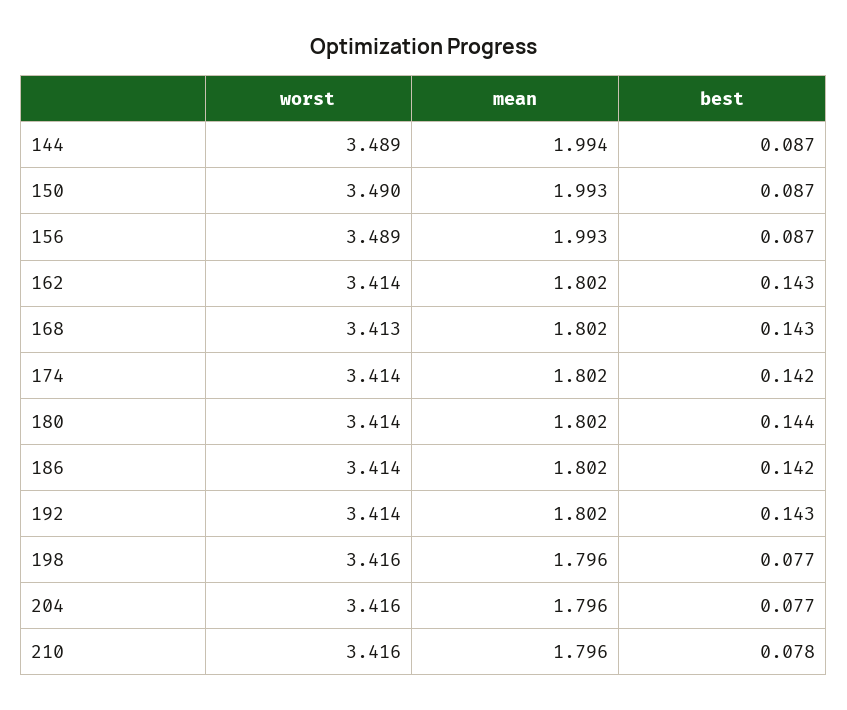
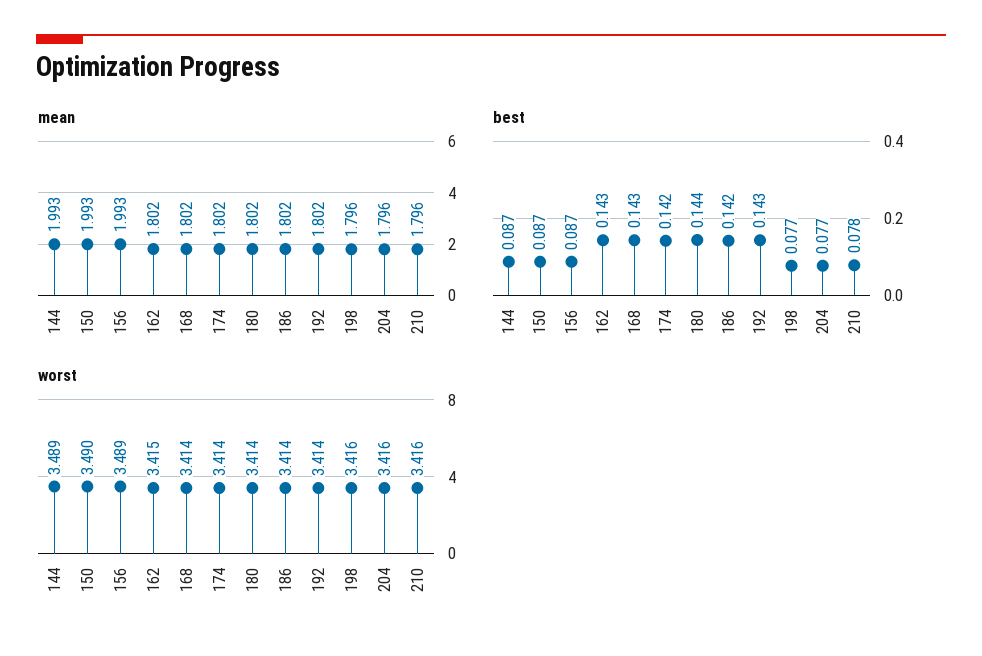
mean, 144: 1.994 -> 1.993
worst, 162: 3.414 -> 3.415
worst, 168: 3.413 -> 3.414

